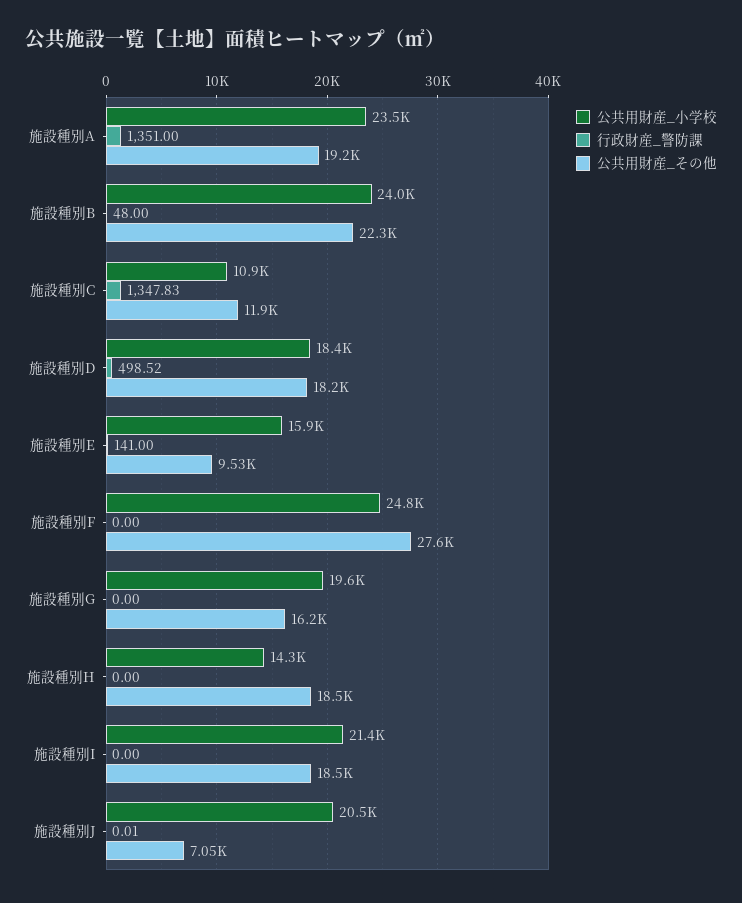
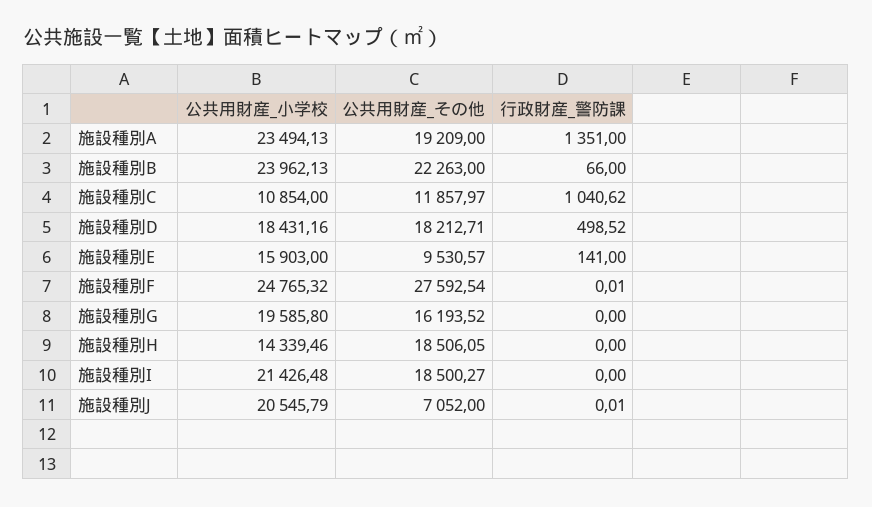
行政財産_警防課, 施設種別B: 48 -> 66
行政財産_警防課, 施設種別C: 1347.83 -> 1040.62
行政財産_警防課, 施設種別F: 0 -> 0.01

